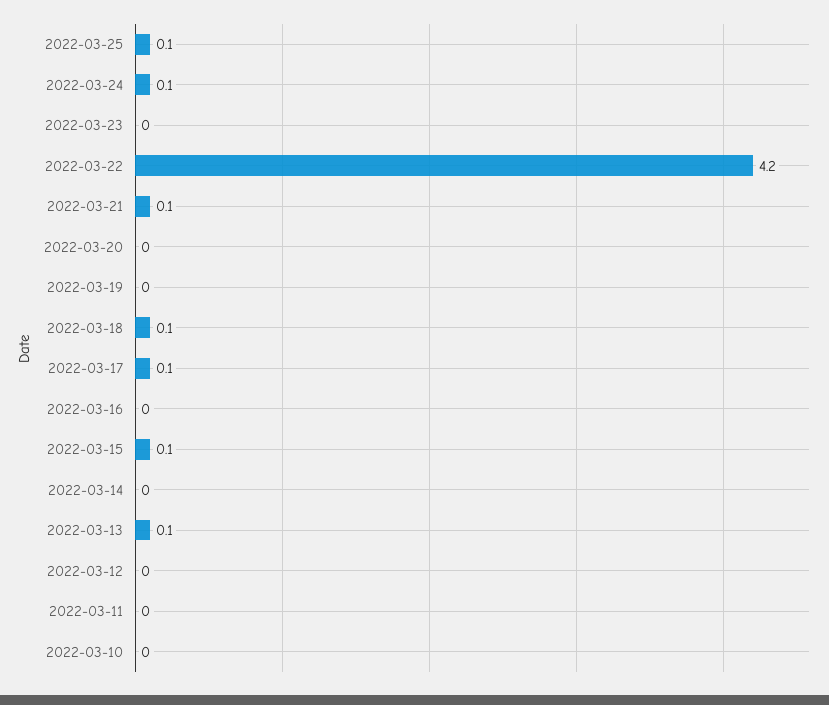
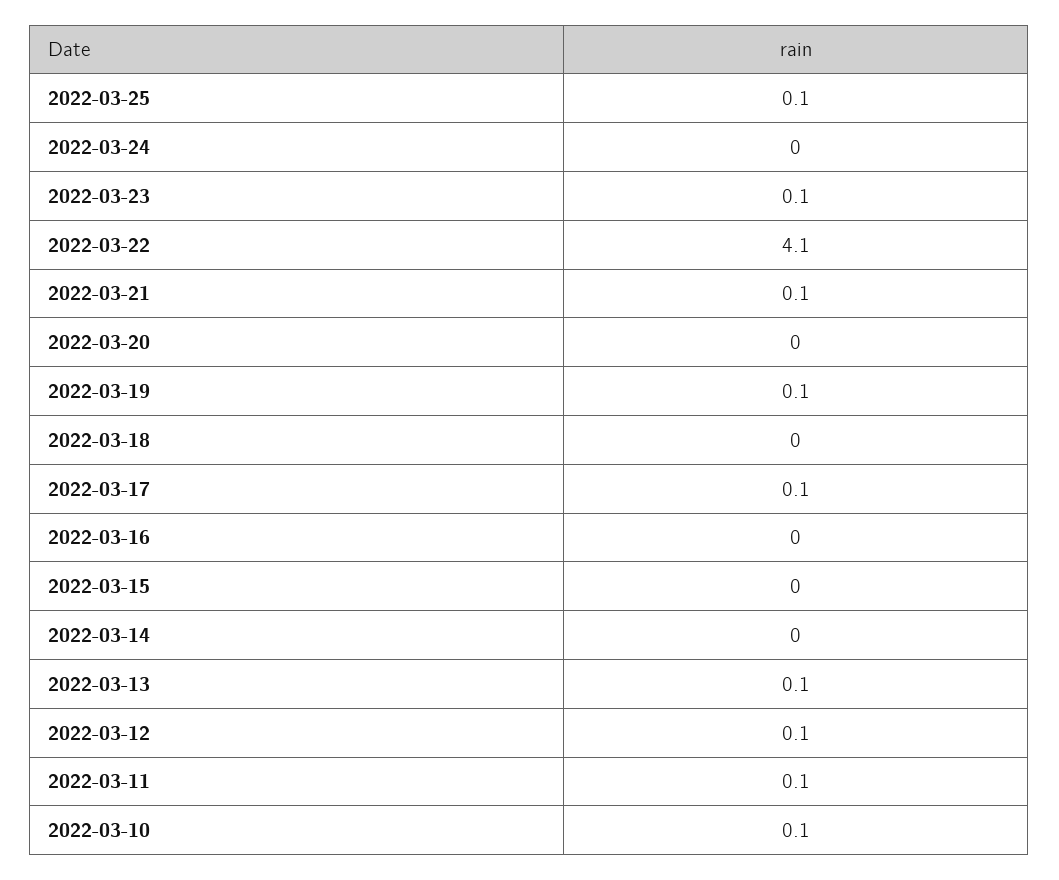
2022-03-24: 0.1 -> 0
2022-03-23: 0 -> 0.1
2022-03-22: 4.2 -> 4.1
2022-03-19: 0 -> 0.1
2022-03-18: 0.1 -> 0
2022-03-15: 0.1 -> 0
2022-03-12: 0 -> 0.1
2022-03-11: 0 -> 0.1
2022-03-10: 0 -> 0.1

